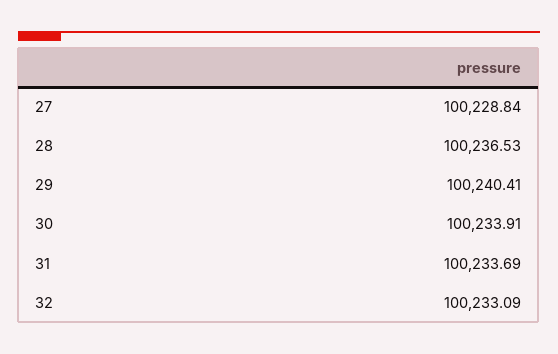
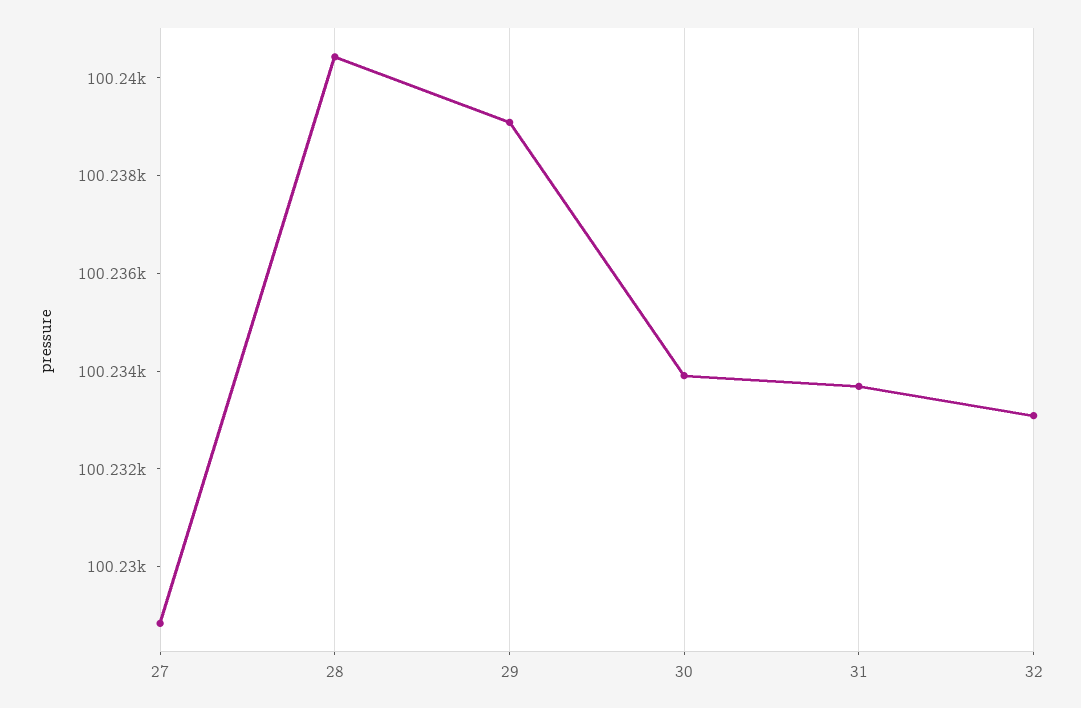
28: 100236.53 -> 100240.5
29: 100240.41 -> 100239

